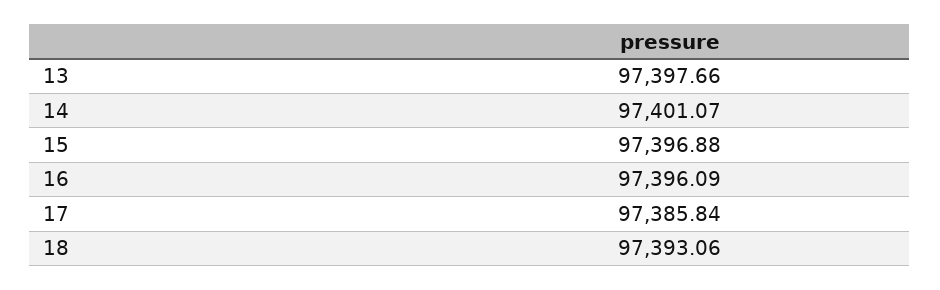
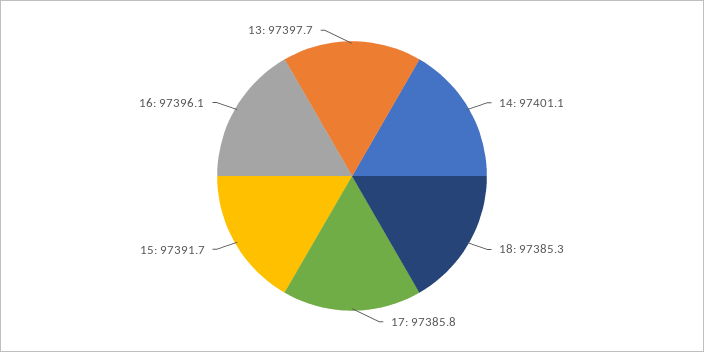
15: 97396.88 -> 97391.7
18: 97393.06 -> 97385.3

